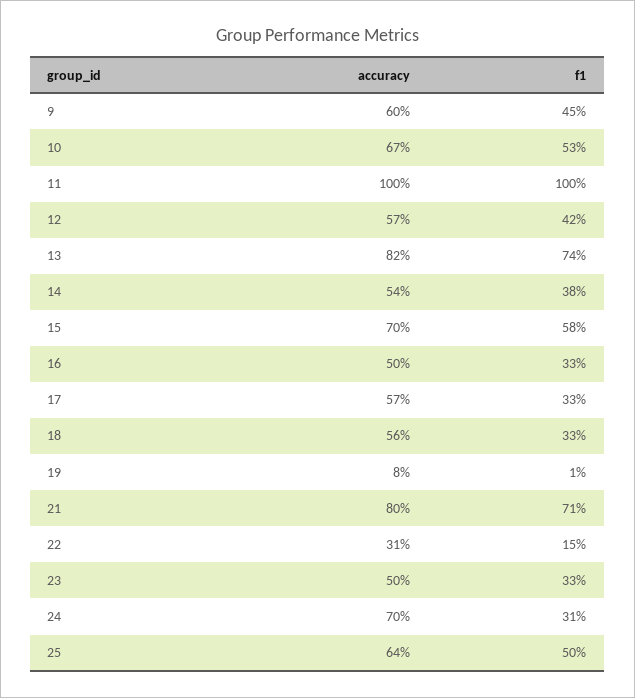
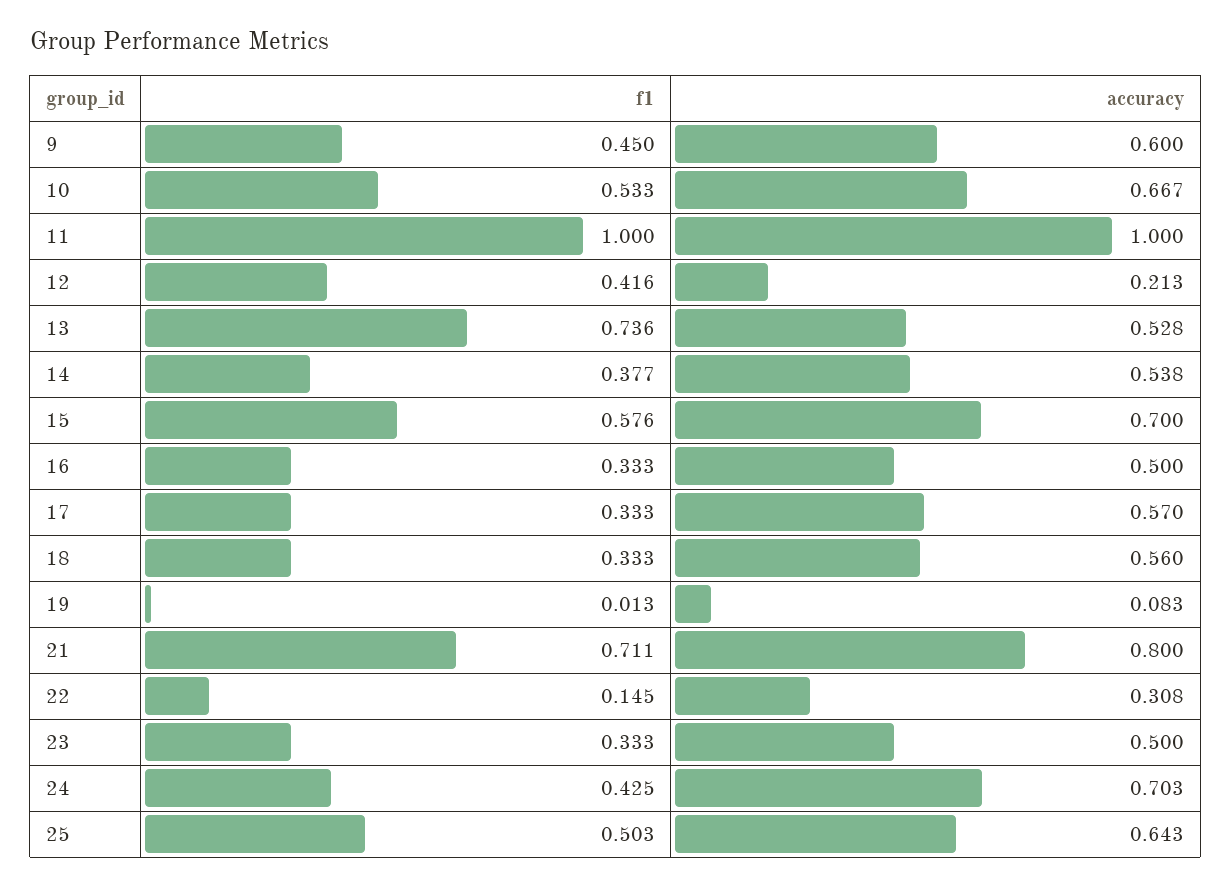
accuracy, 12: 0.57 -> 0.213
accuracy, 13: 0.82 -> 0.528
f1, 24: 0.31 -> 0.425

